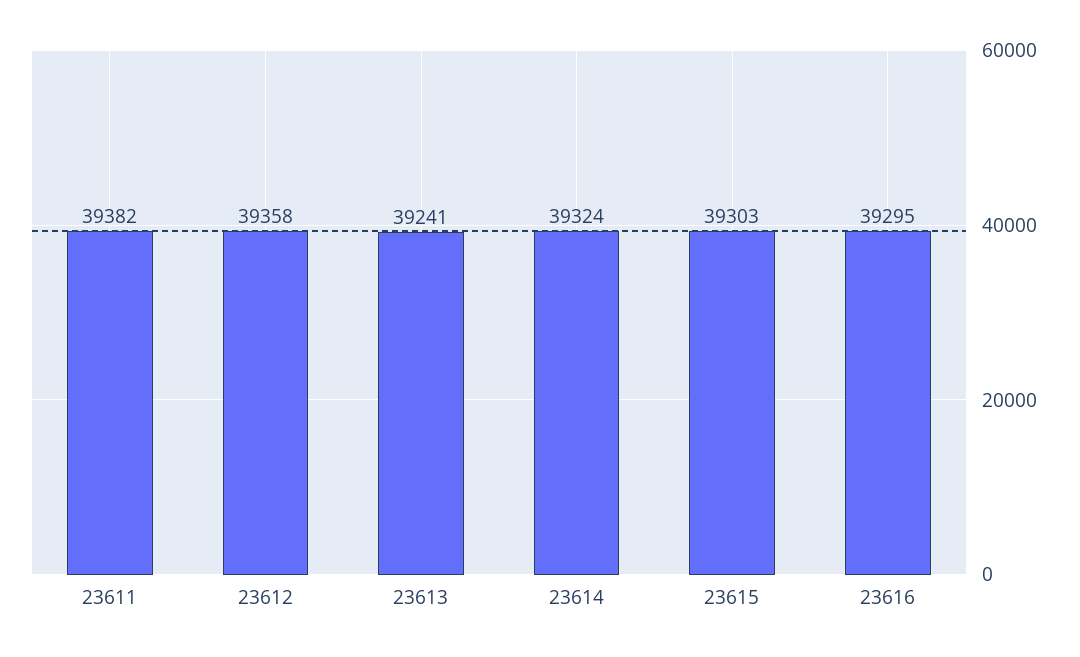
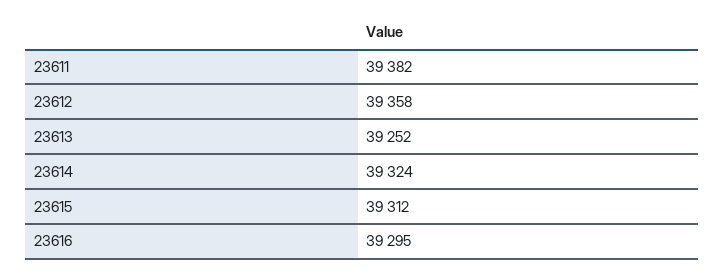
23613: 39241 -> 39252
23615: 39303 -> 39312

